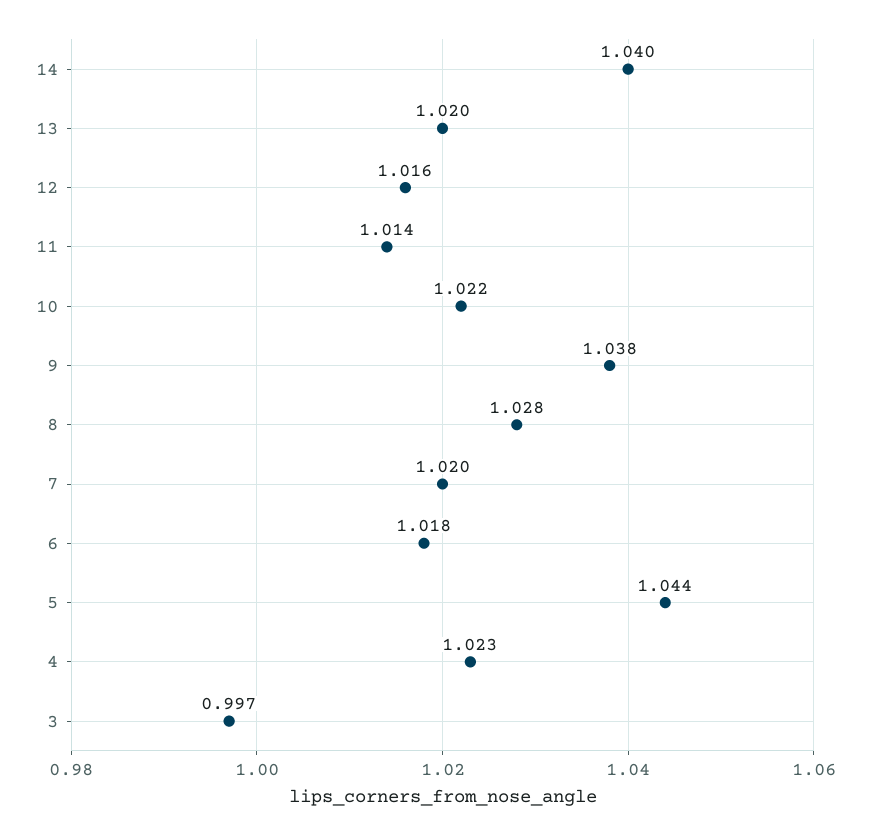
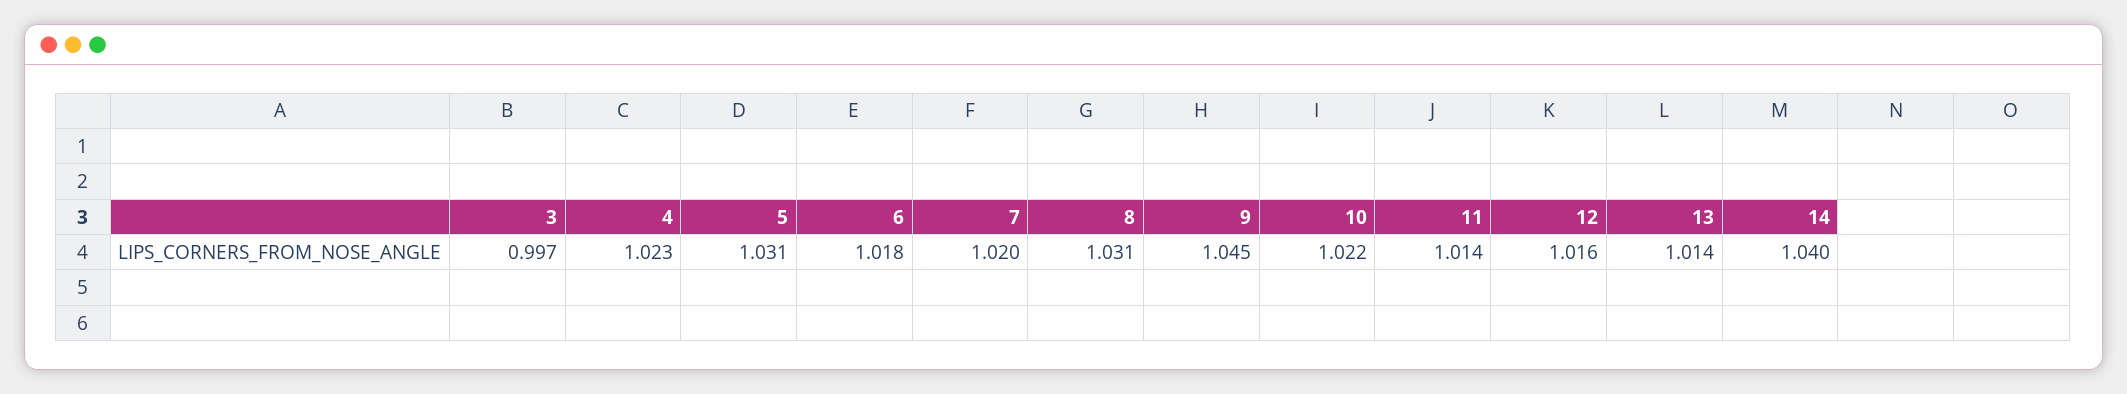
13: 1.02 -> 1.014
9: 1.038 -> 1.045
8: 1.028 -> 1.031
5: 1.044 -> 1.031

